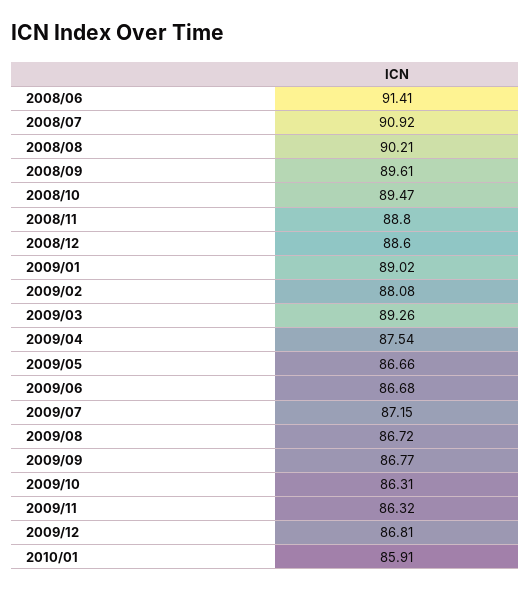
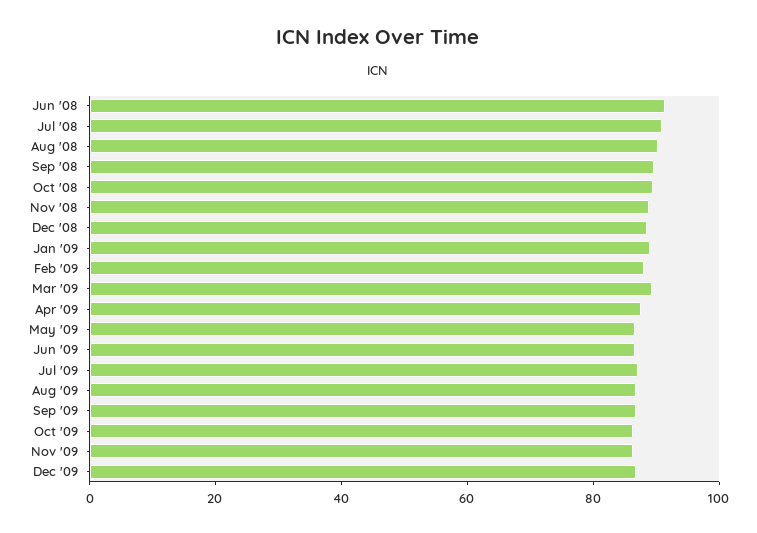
2010/01: 85.91 -> none

